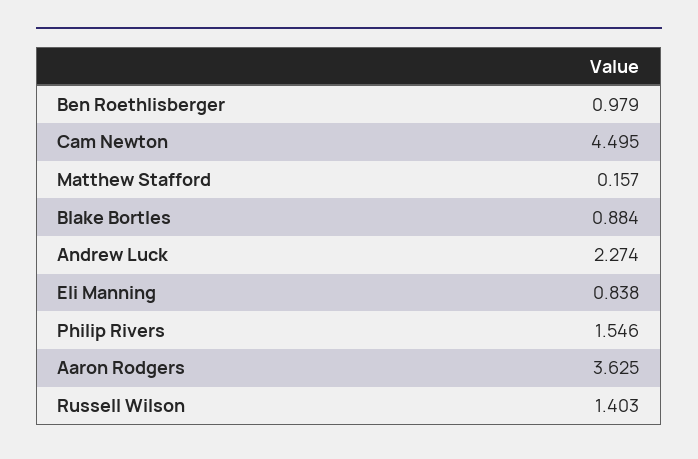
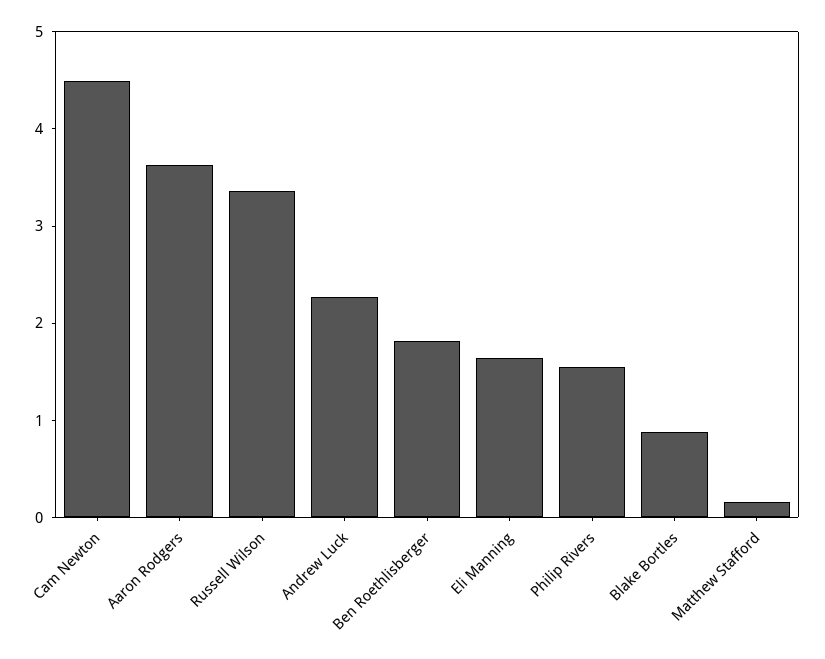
Ben Roethlisberger: 0.979 -> 1.8
Eli Manning: 0.838 -> 1.6
Russell Wilson: 1.403 -> 3.4

